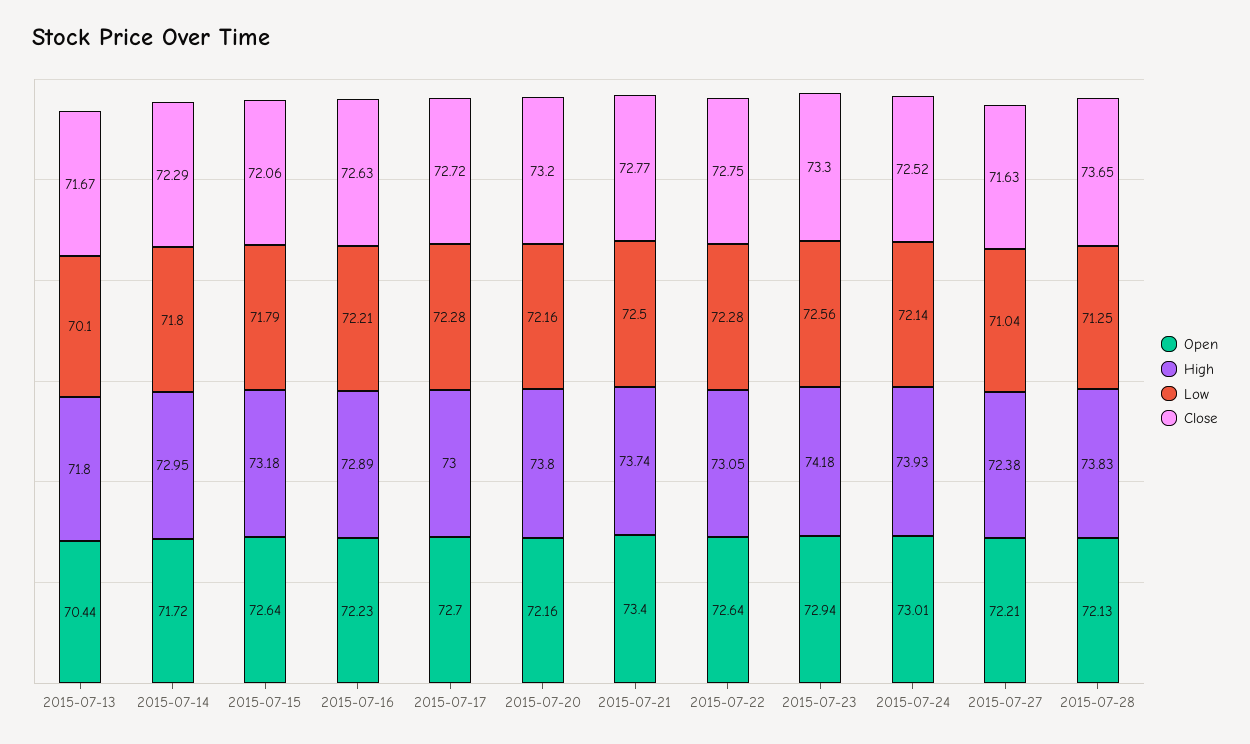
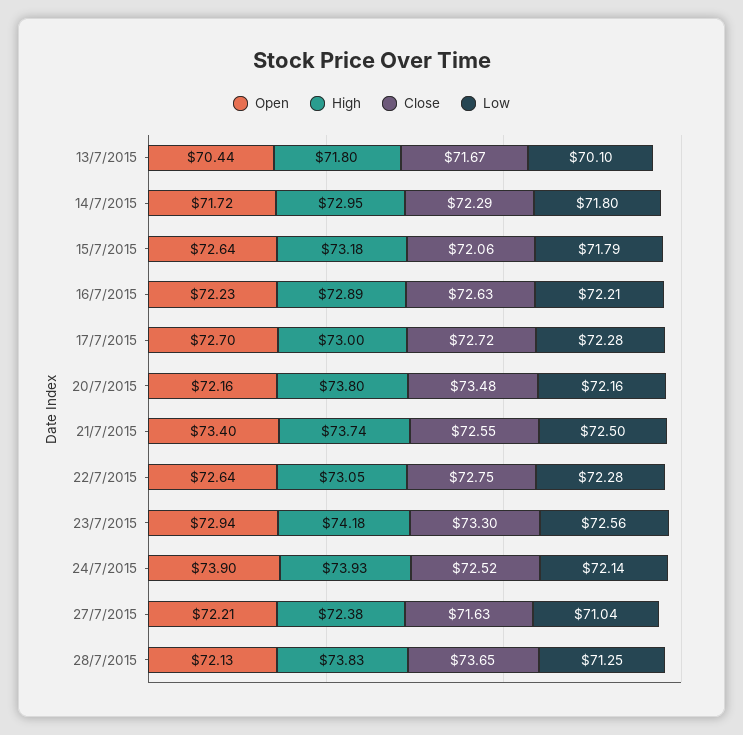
Close, 2015-07-20: 73.2 -> 73.48
Close, 2015-07-21: 72.77 -> 72.55
Open, 2015-07-24: 73.01 -> 73.9

